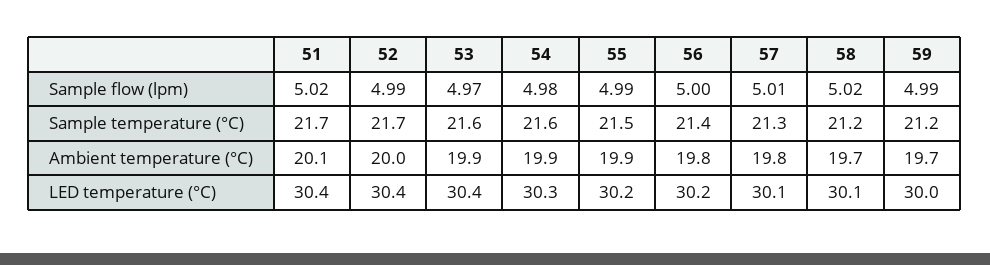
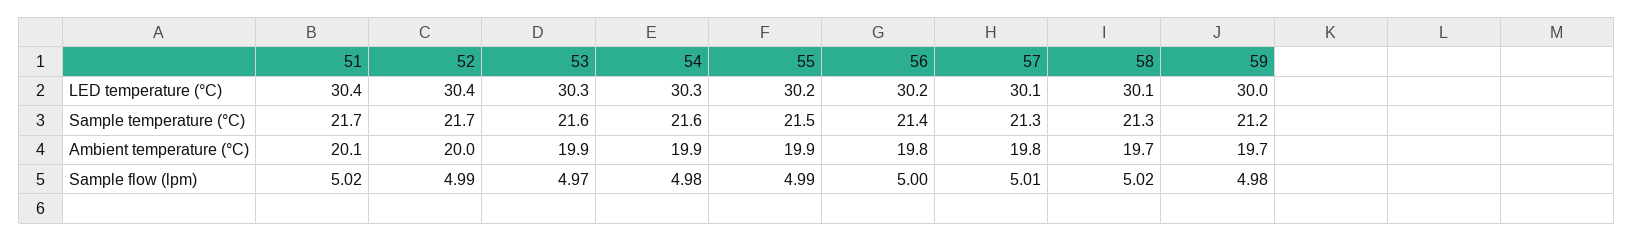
59, Sample flow (lpm): 4.99 -> 4.98
58, Sample temperature (°C): 21.2 -> 21.3
53, LED temperature (°C): 30.4 -> 30.3

